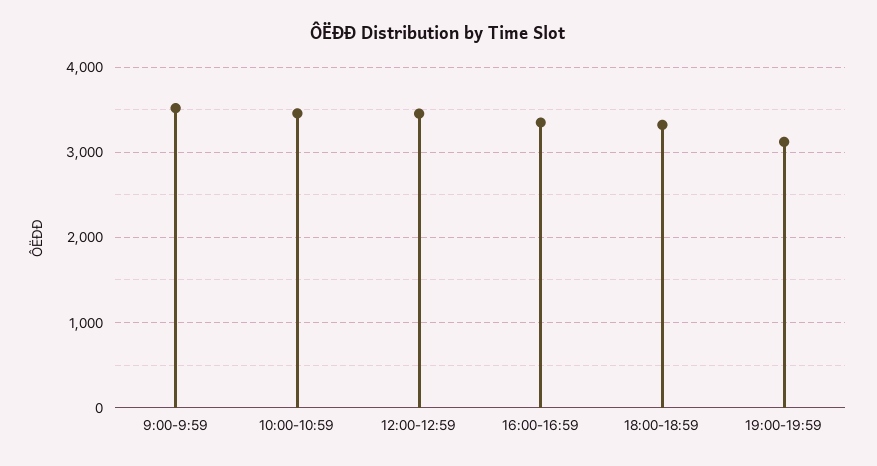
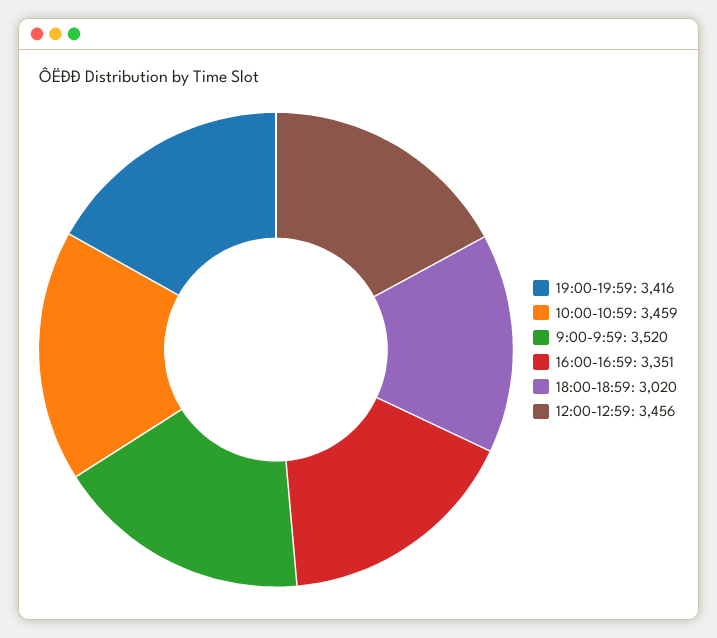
18:00-18:59: 3300 -> 3020
19:00-19:59: 3100 -> 3416

